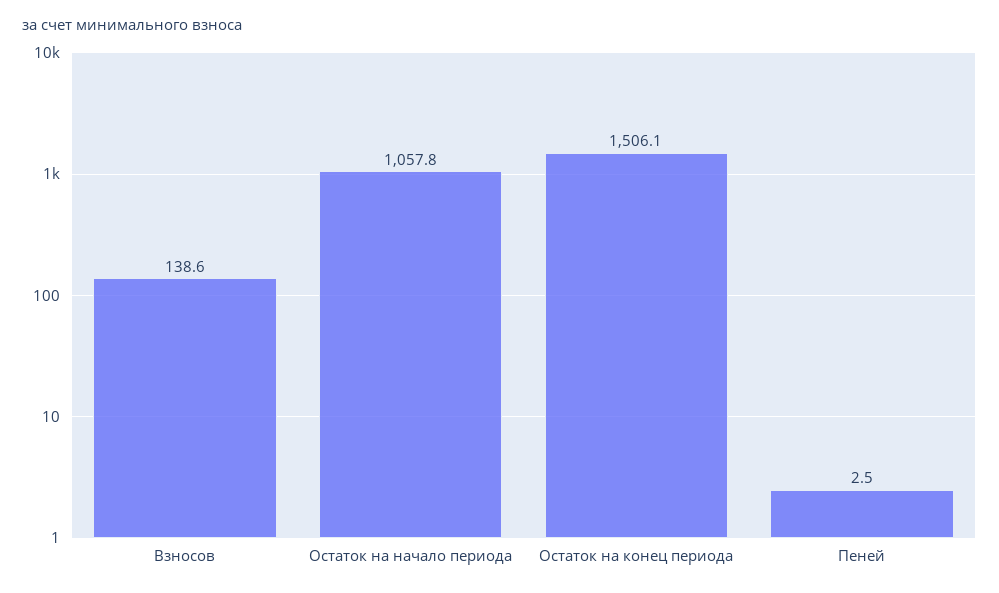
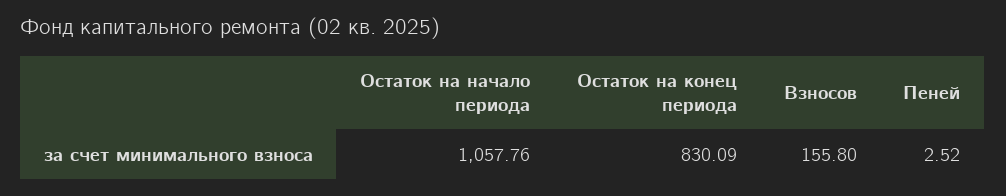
Взносов: 138.6 -> 155.8
Остаток на конец периода: 1506.1 -> 830.09

